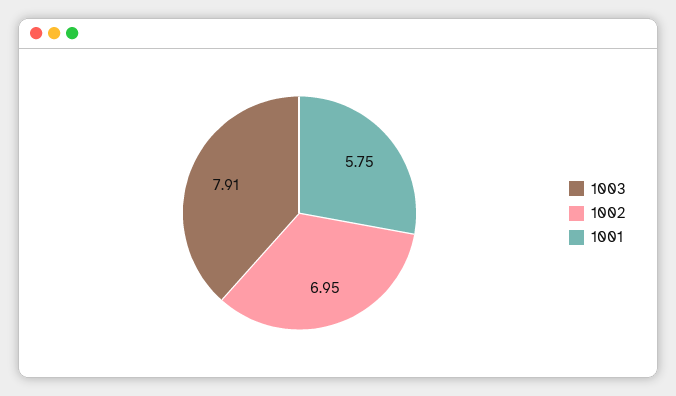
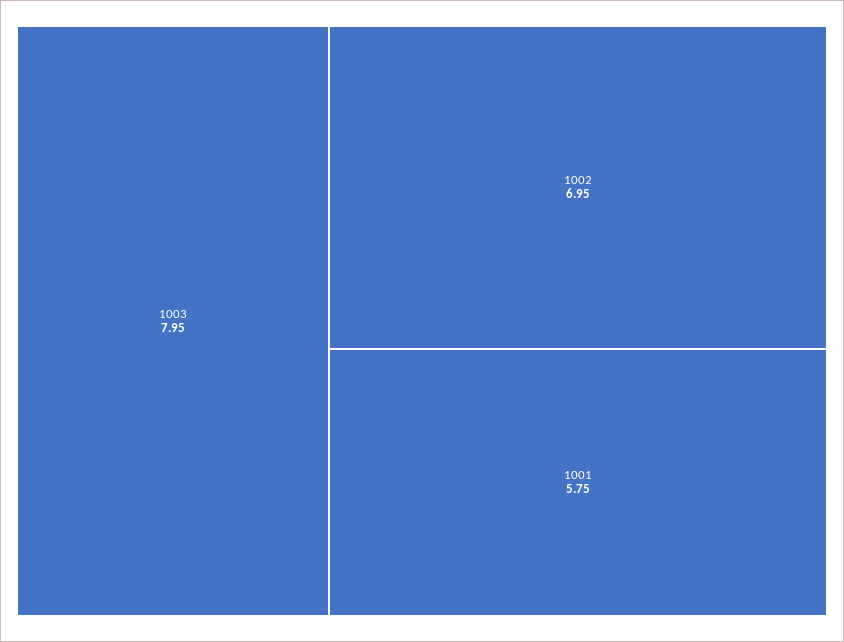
1003: 7.91 -> 7.95

